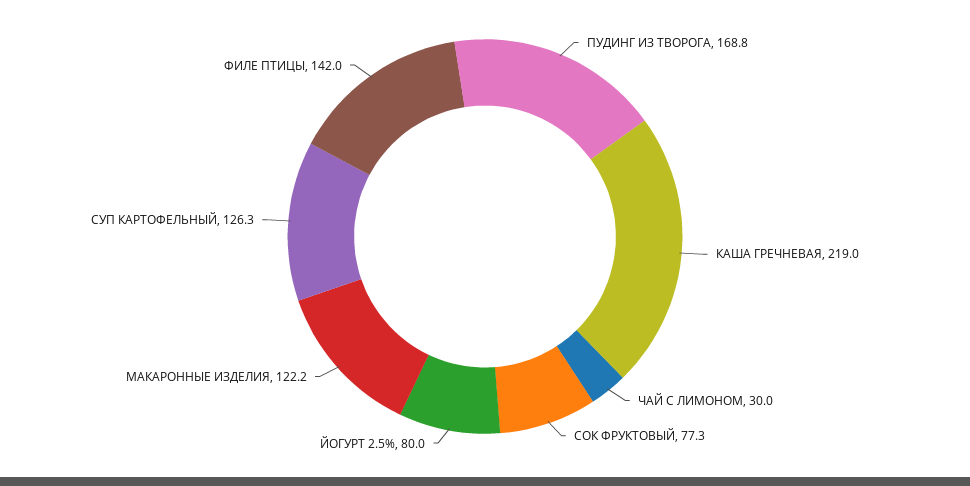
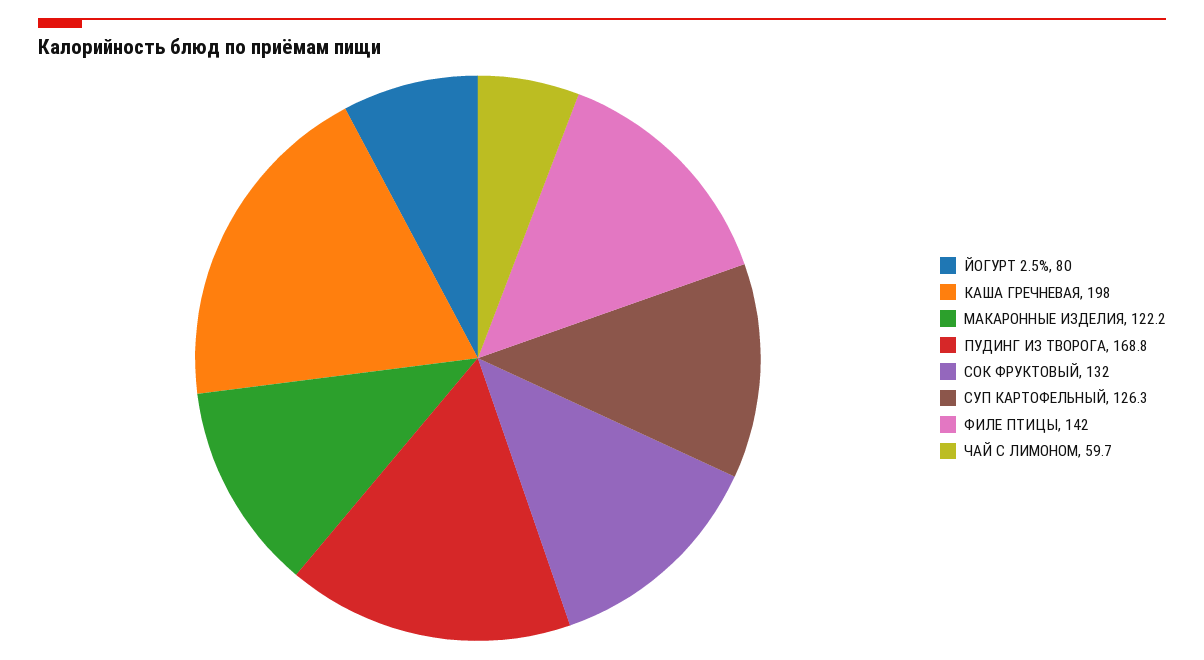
КАША ГРЕЧНЕВАЯ: 219 -> 198
ЧАЙ С ЛИМОНОМ: 30 -> 59.7
СОК ФРУКТОВЫЙ: 77.3 -> 132

